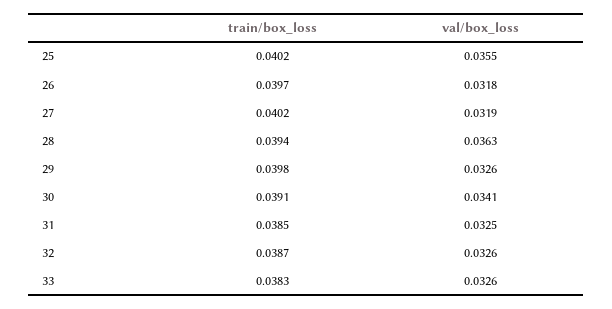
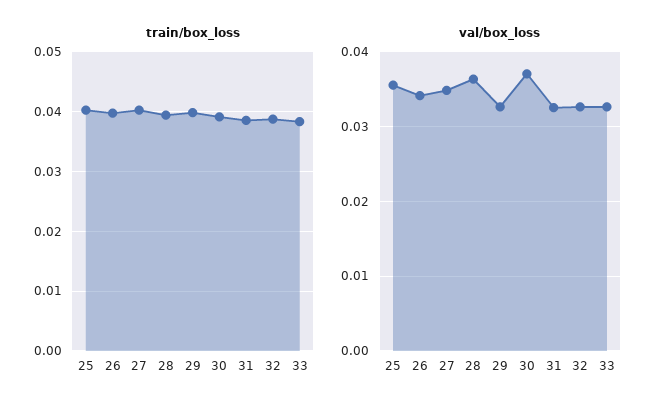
val/box_loss, 26: 0.0318 -> 0.034
val/box_loss, 27: 0.0319 -> 0.035
val/box_loss, 30: 0.0341 -> 0.037

